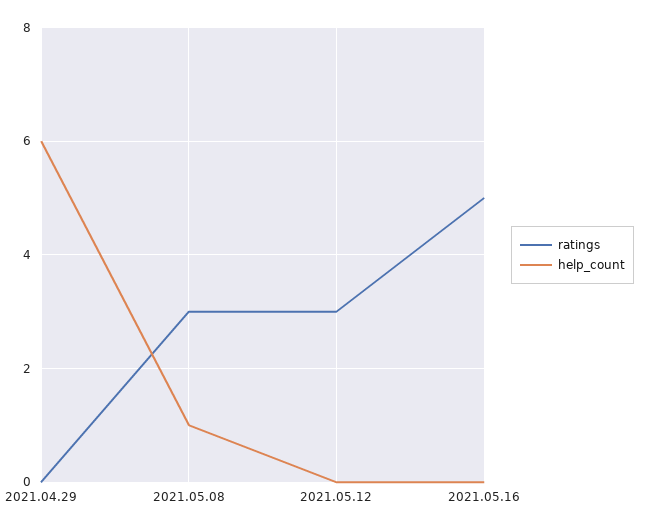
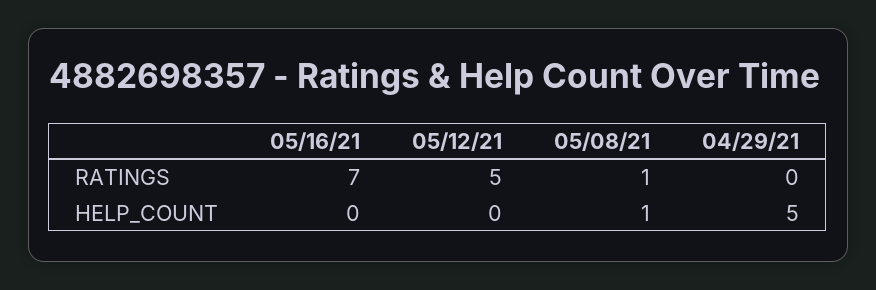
help_count, 2021.04.29: 6 -> 5
ratings, 2021.05.08: 3 -> 1
ratings, 2021.05.12: 3 -> 5
ratings, 2021.05.16: 5 -> 7

